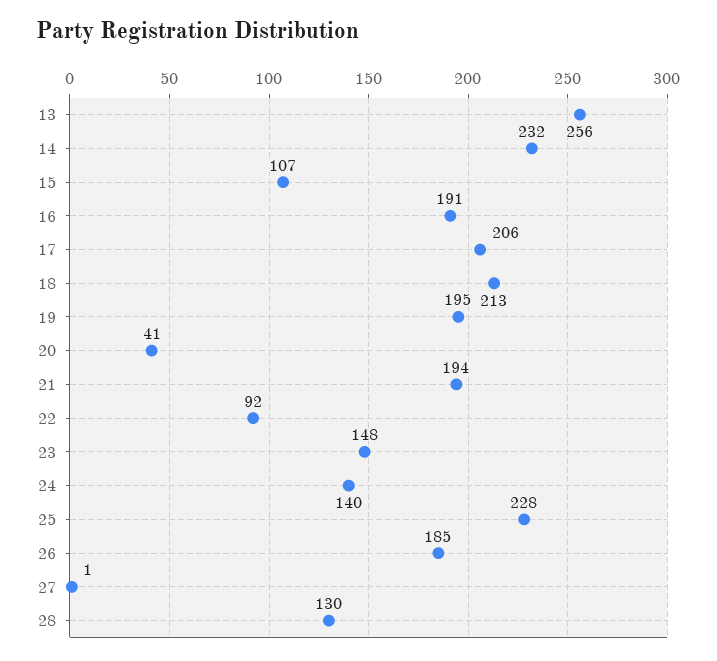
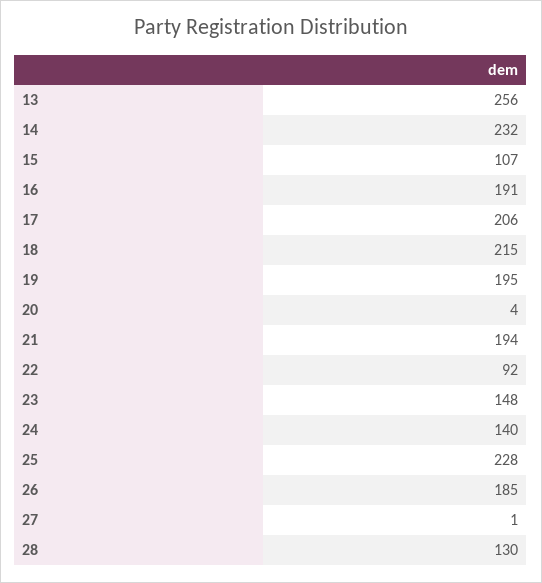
18: 213 -> 215
20: 41 -> 4

